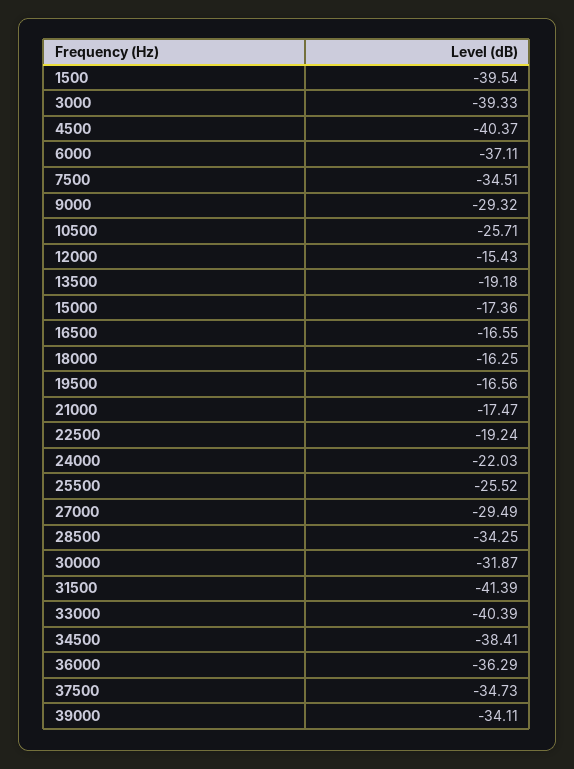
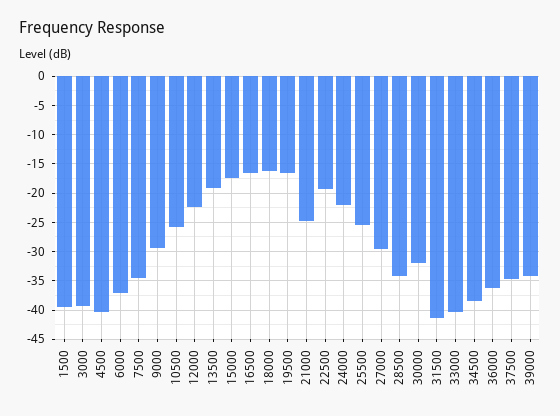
12000: -15.43 -> -22.5
21000: -17.47 -> -25

